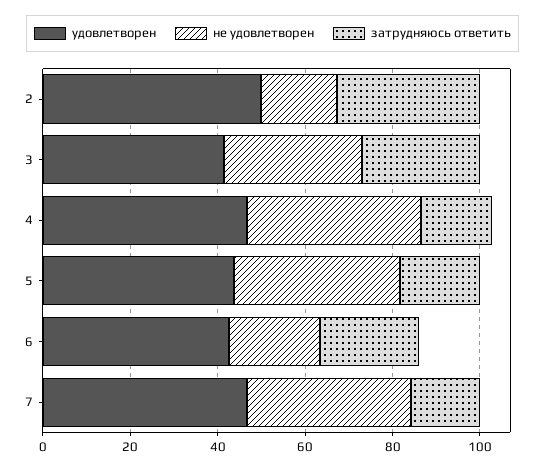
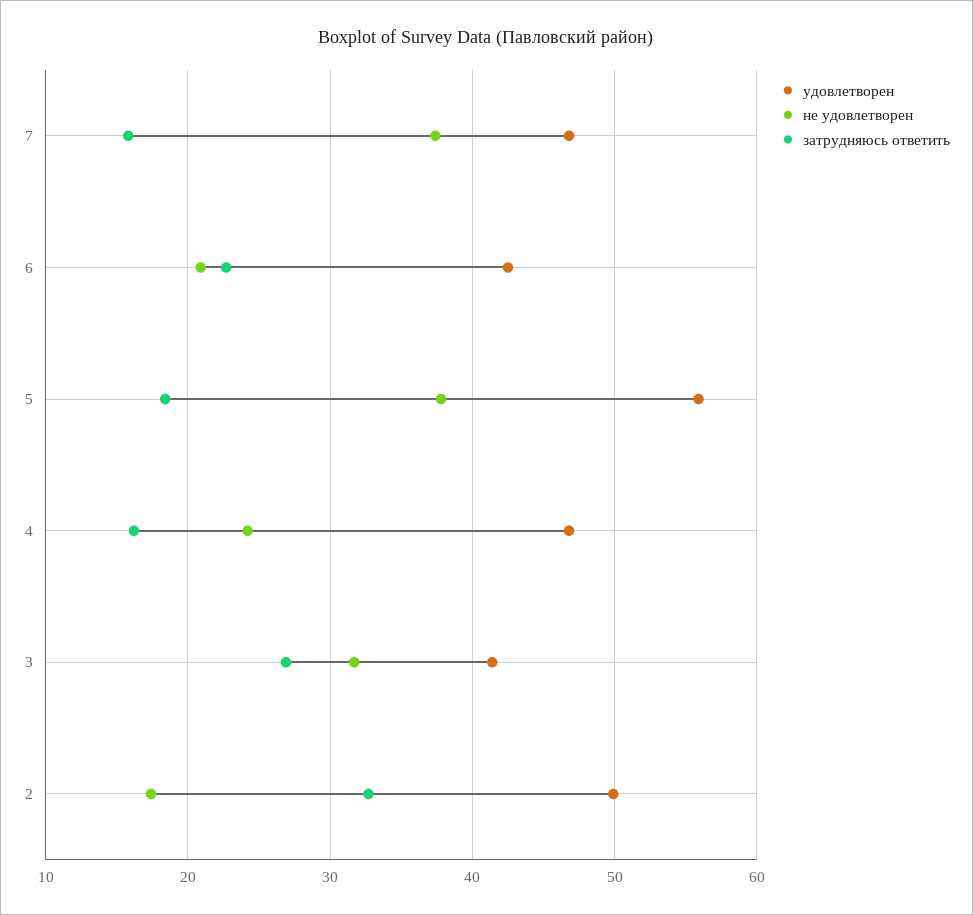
не удовлетворен, 4: 40 -> 24
удовлетворен, 5: 45 -> 56

